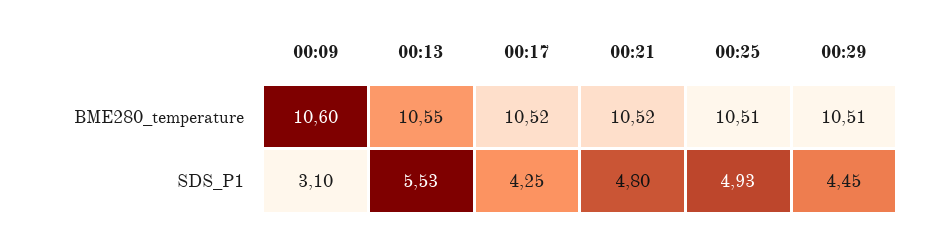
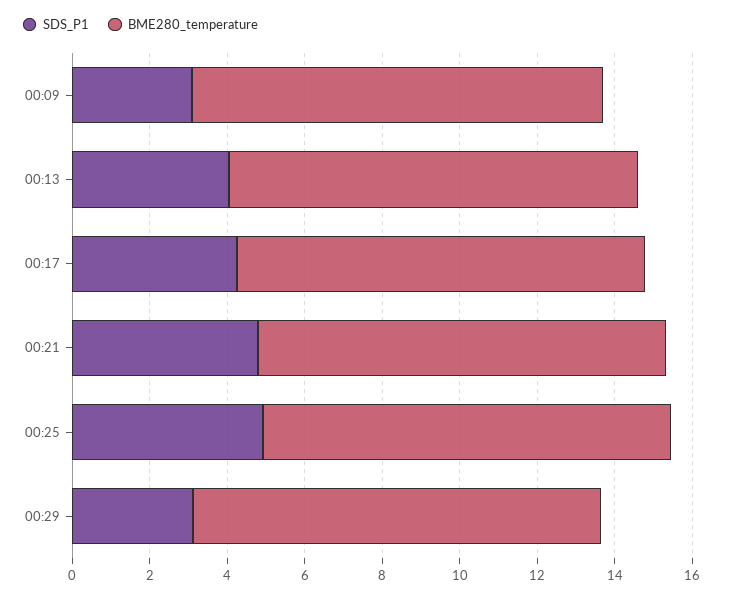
SDS_P1, 00:13: 5.53 -> 4
SDS_P1, 00:29: 4.45 -> 3

